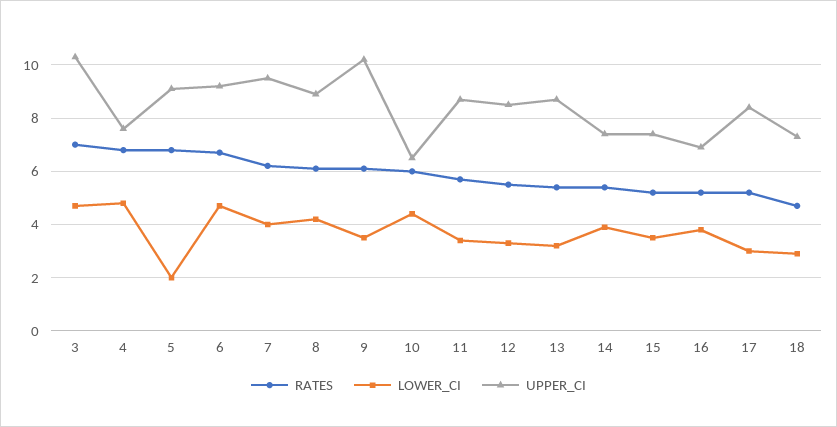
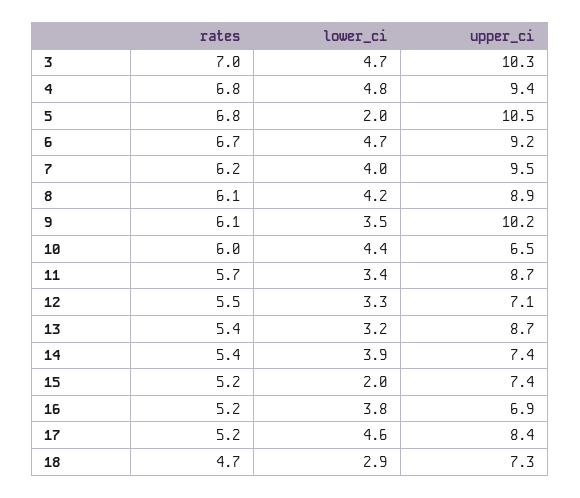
UPPER_CI, 4: 7.5 -> 9.4
UPPER_CI, 5: 9 -> 10.5
UPPER_CI, 12: 8.5 -> 7.1
LOWER_CI, 15: 3.5 -> 2
LOWER_CI, 17: 3 -> 4.6

